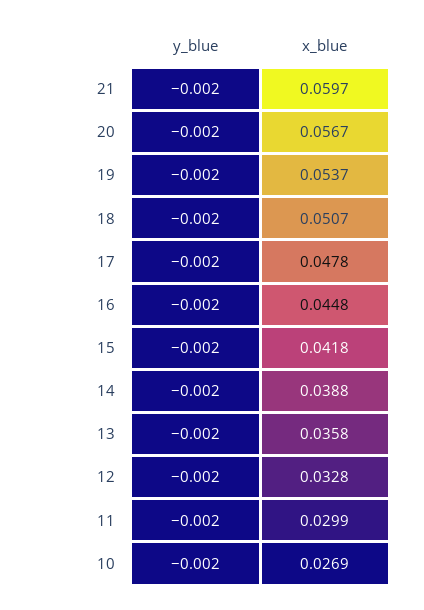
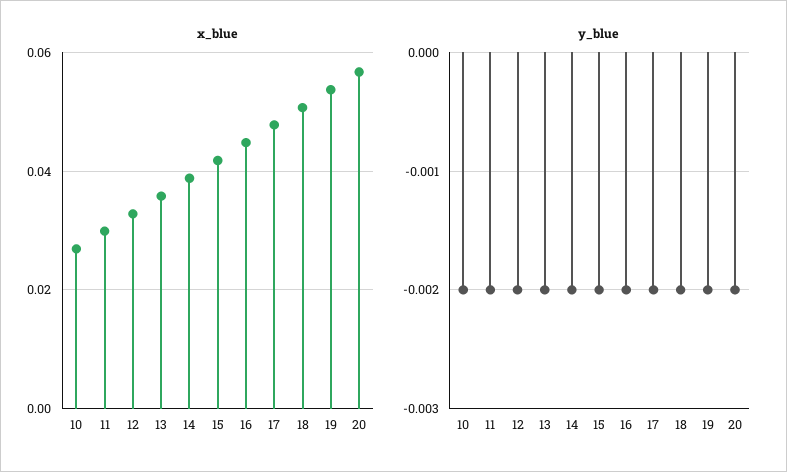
y_blue, 21: -0.002 -> none
x_blue, 21: 0.0597 -> none

